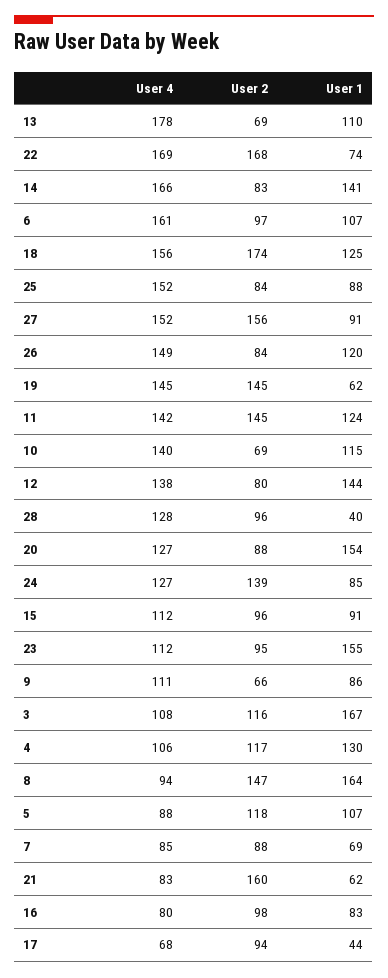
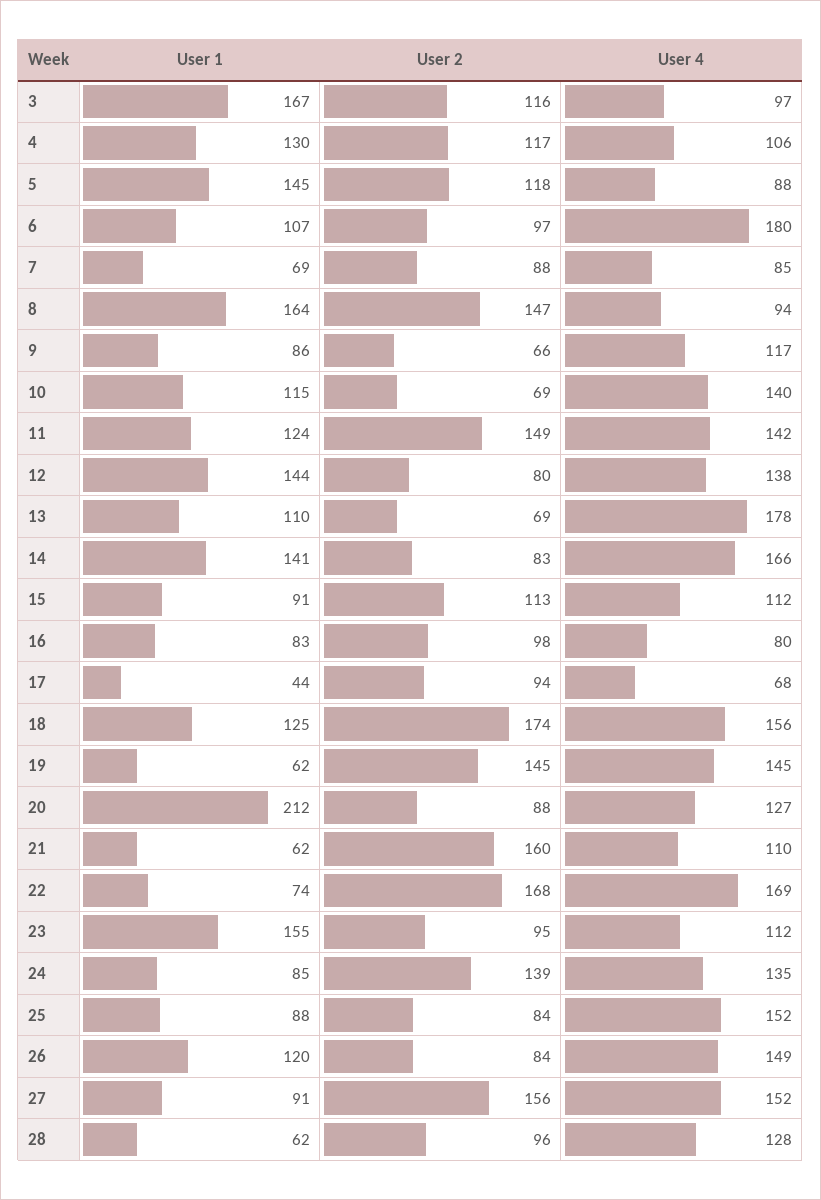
User 4, 6: 161 -> 180
User 2, 11: 145 -> 149
User 1, 28: 40 -> 62
User 1, 20: 154 -> 212
User 4, 24: 127 -> 135
User 2, 15: 96 -> 113
User 4, 9: 111 -> 117
User 4, 3: 108 -> 97
User 1, 5: 107 -> 145
User 4, 21: 83 -> 110

